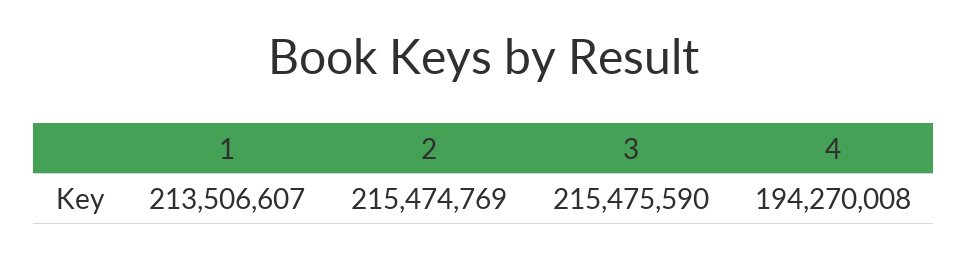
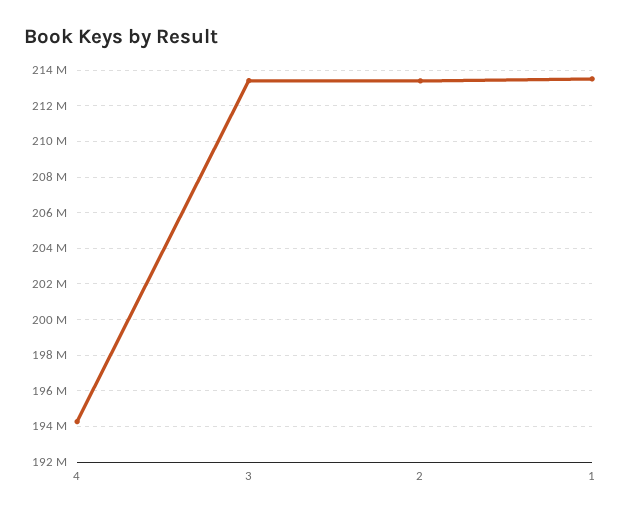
2: 215474769 -> 213500000
3: 215475590 -> 213500000

